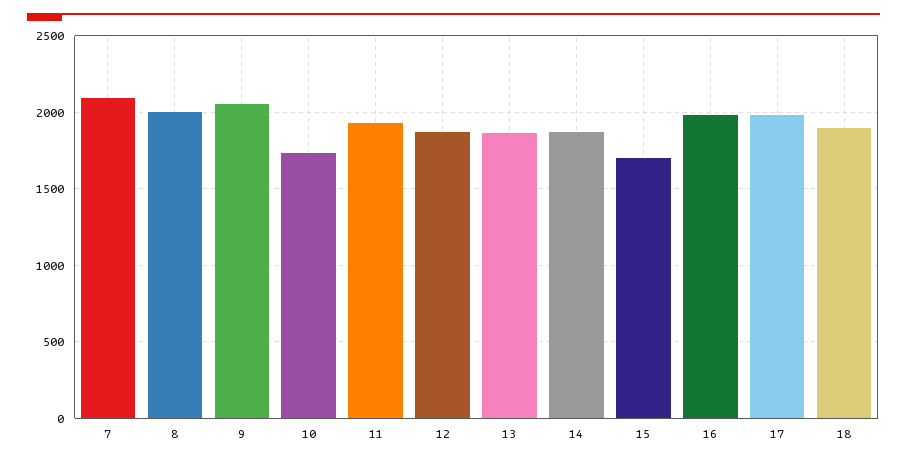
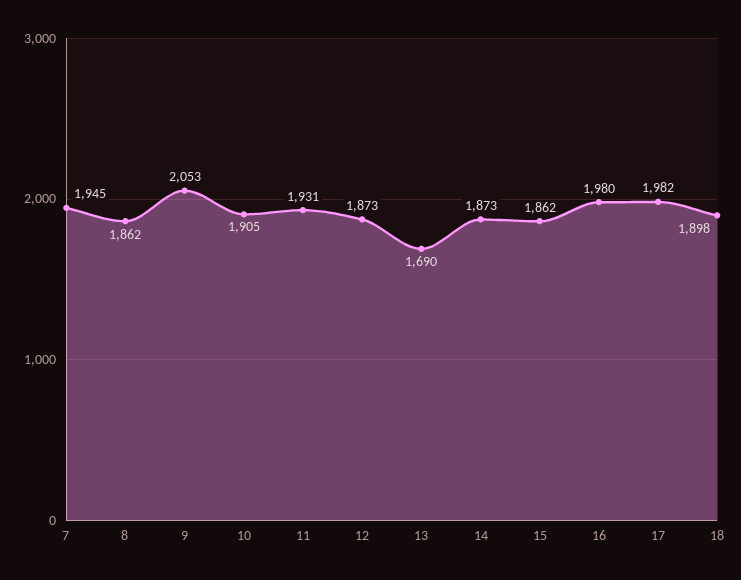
7: 2100 -> 1945
8: 2000 -> 1862
10: 1750 -> 1905
13: 1850 -> 1690
15: 1700 -> 1862

